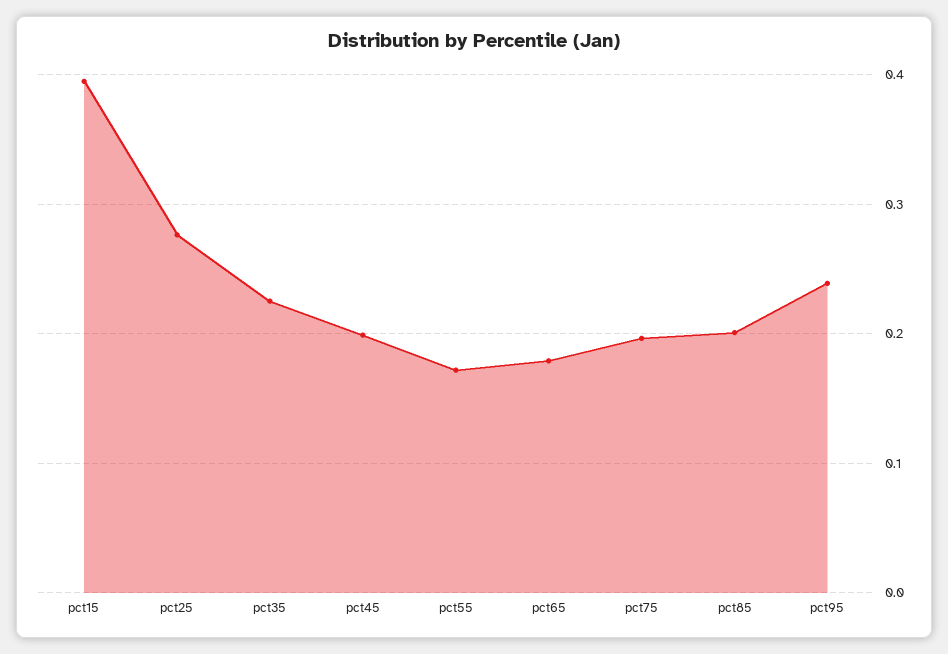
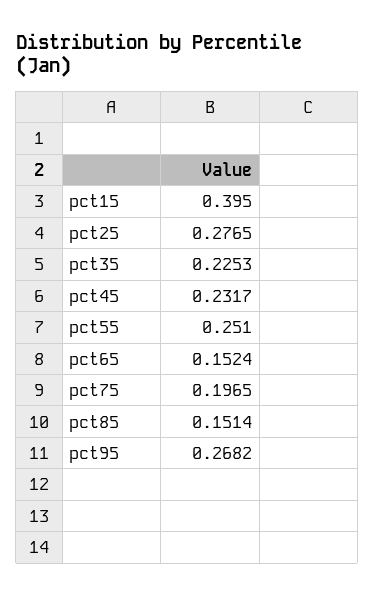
pct45: 0.2 -> 0.2317
pct55: 0.17 -> 0.251
pct65: 0.18 -> 0.1524
pct85: 0.2 -> 0.1514
pct95: 0.24 -> 0.2682

